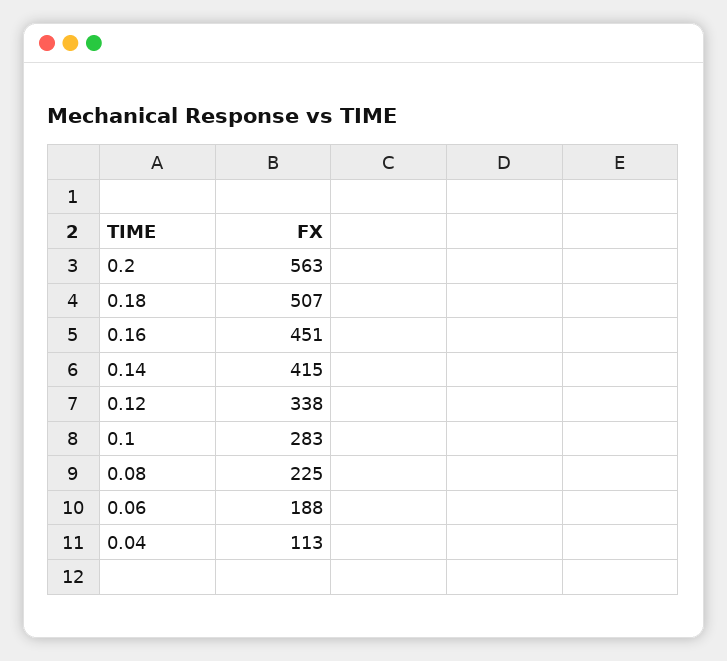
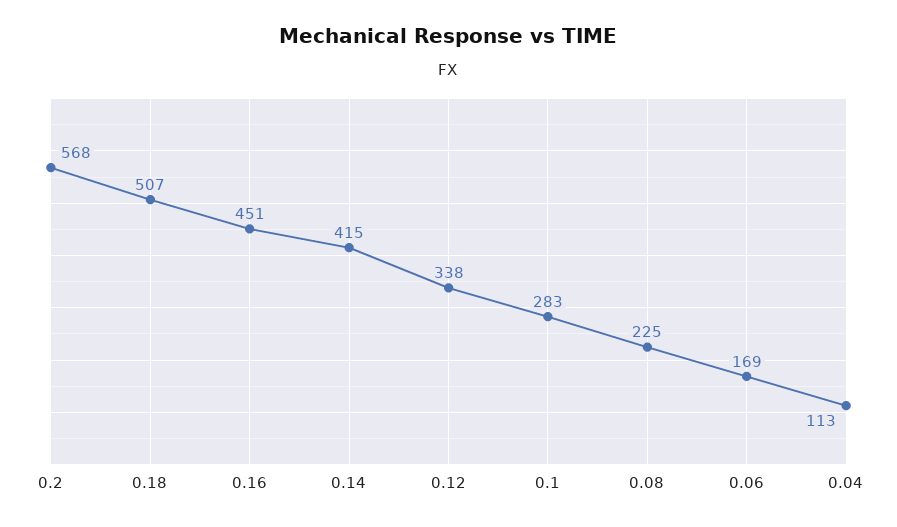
0.2: 563 -> 568
0.06: 188 -> 169

